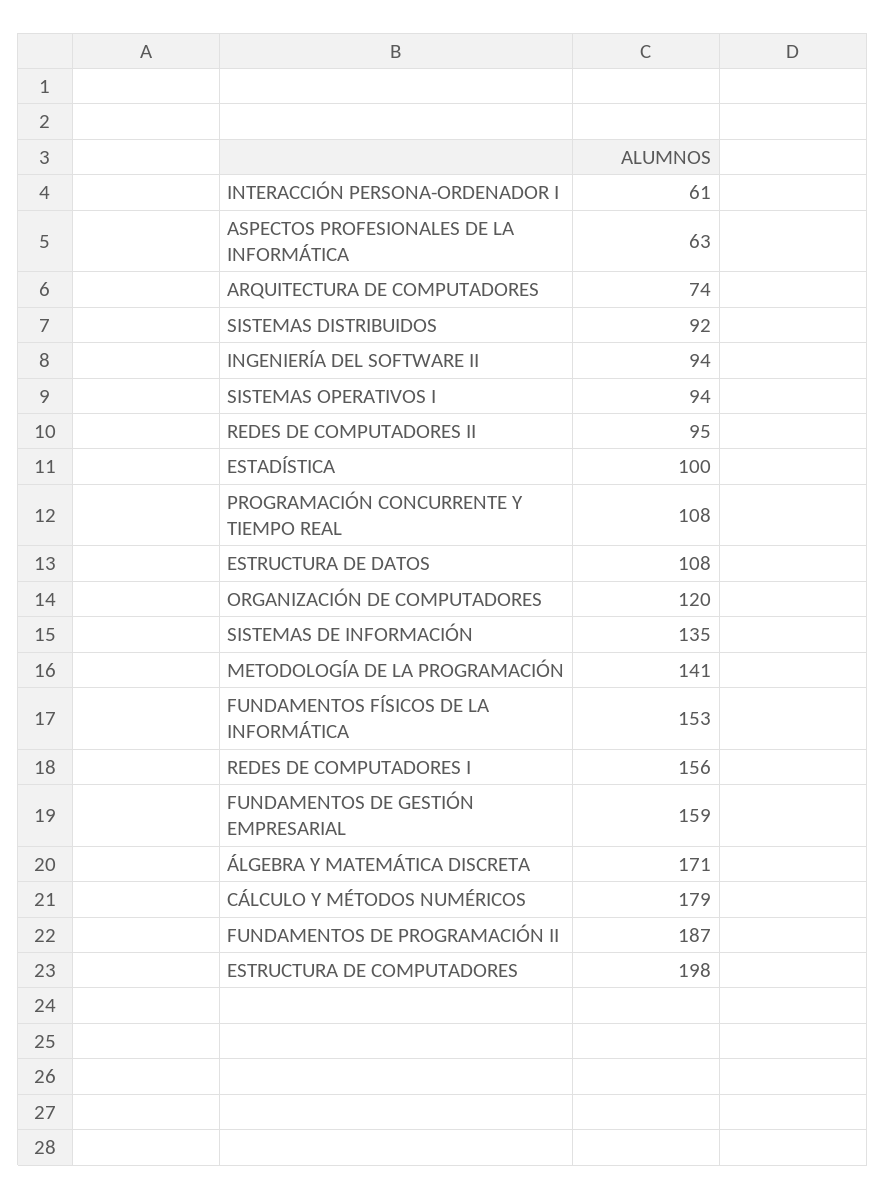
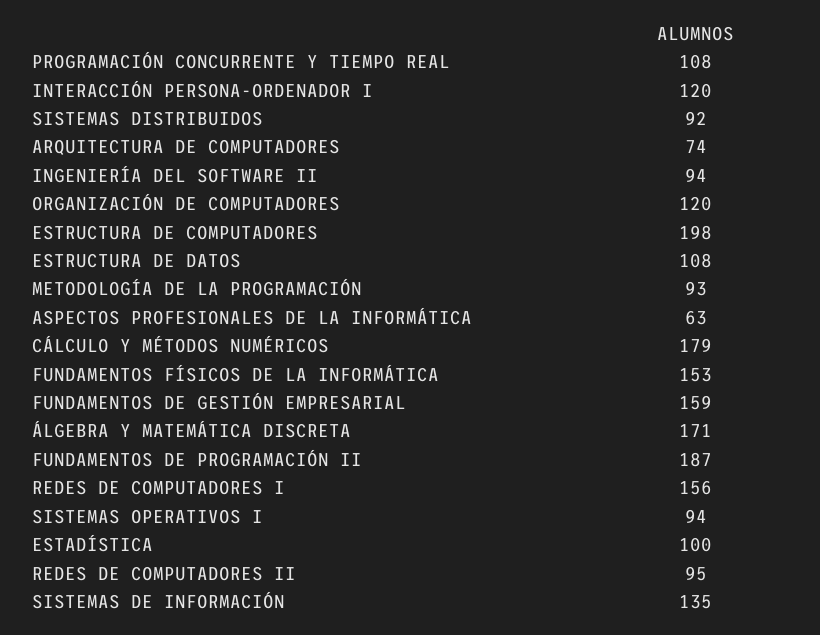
INTERACCIÓN PERSONA-ORDENADOR I: 61 -> 120
METODOLOGÍA DE LA PROGRAMACIÓN: 141 -> 93

